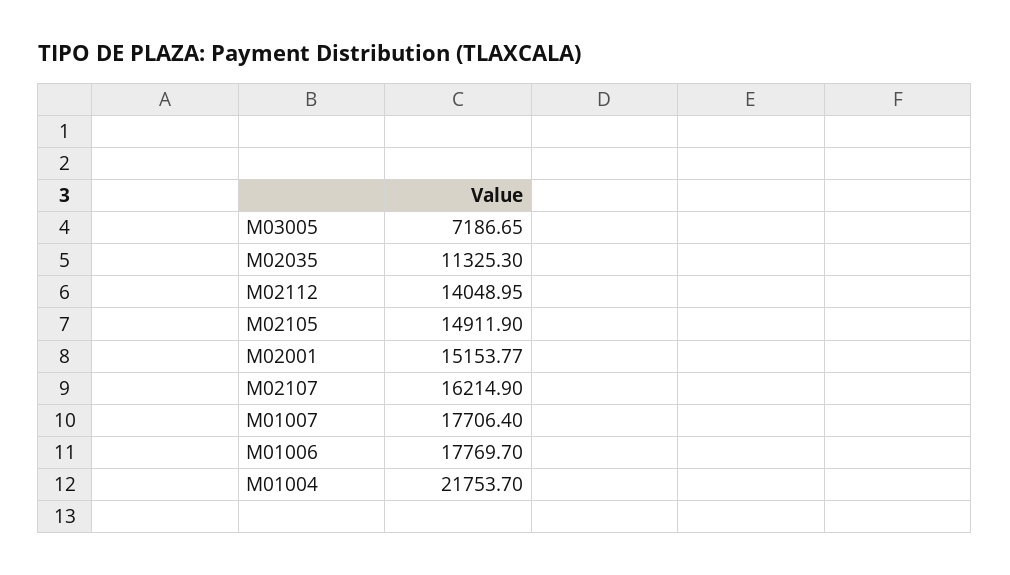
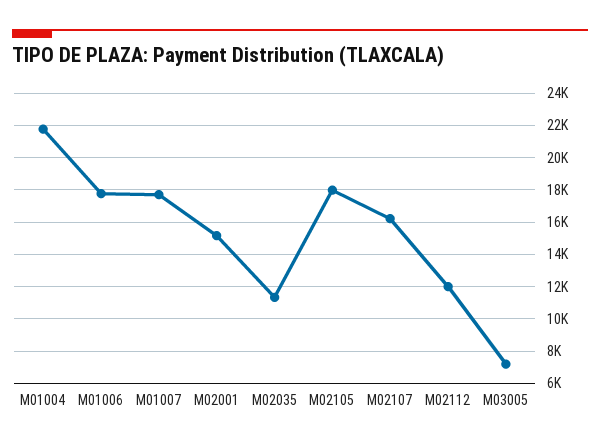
M02112: 14048.95 -> 12000
M02105: 14911.9 -> 18000

